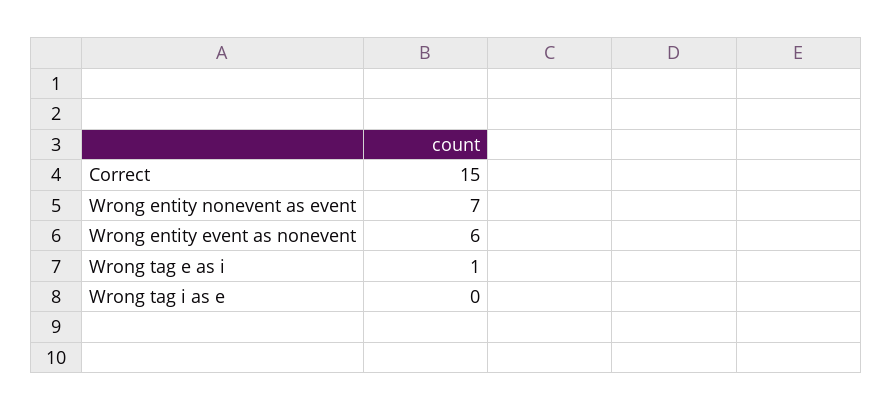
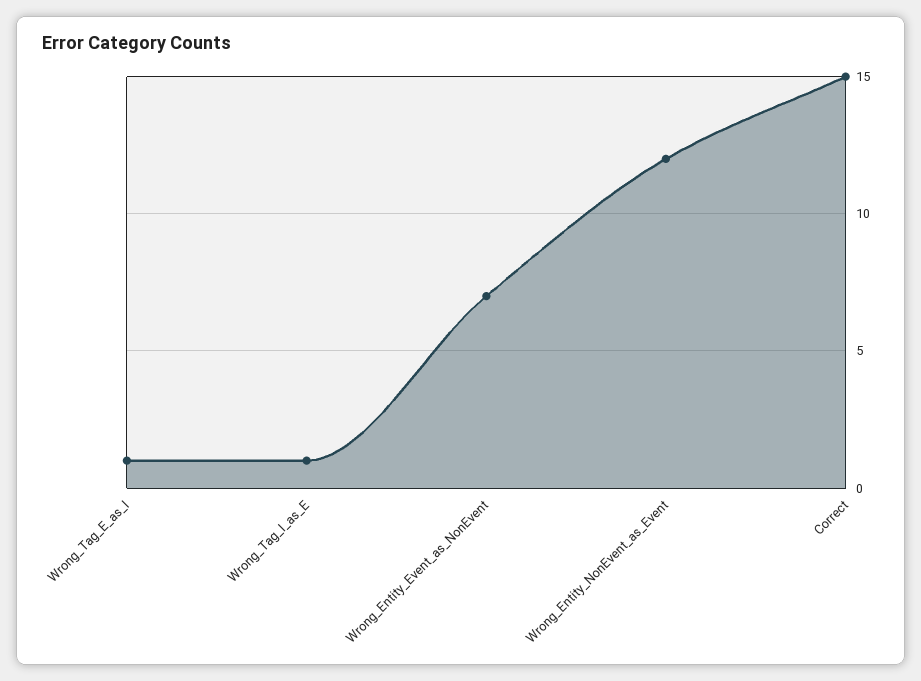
Wrong entity nonevent as event: 7 -> 12
Wrong entity event as nonevent: 6 -> 7
Wrong tag i as e: 0 -> 1

